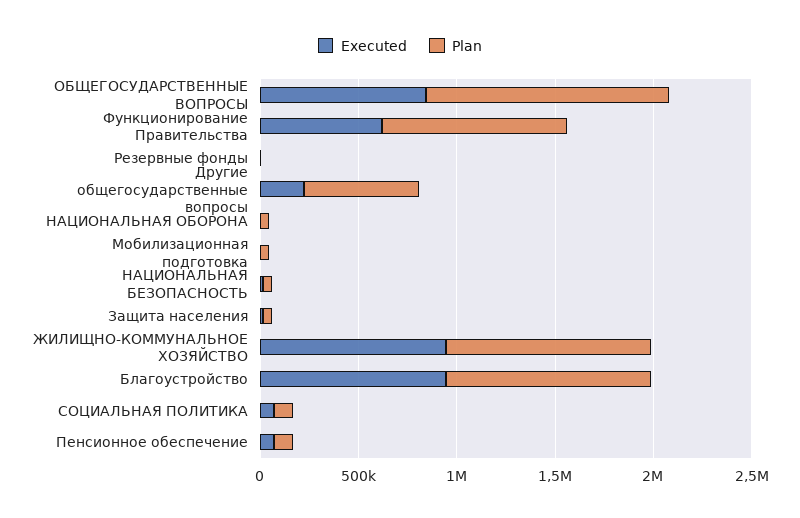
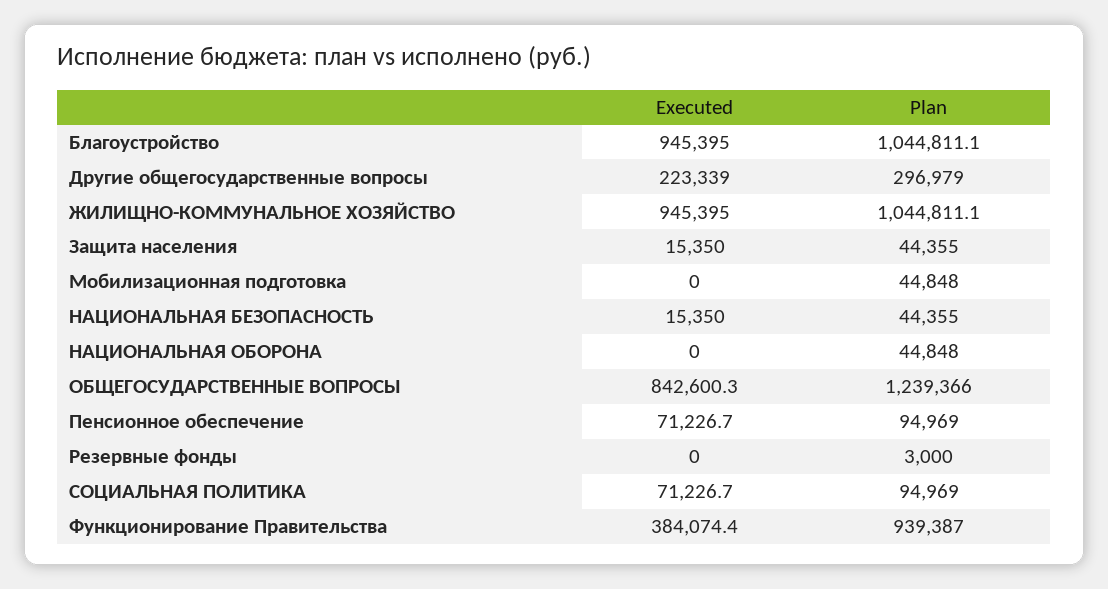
Executed, Функционирование Правительства: 600000 -> 384074.4
Plan, Другие общегосударственные вопросы: 600000 -> 296979

